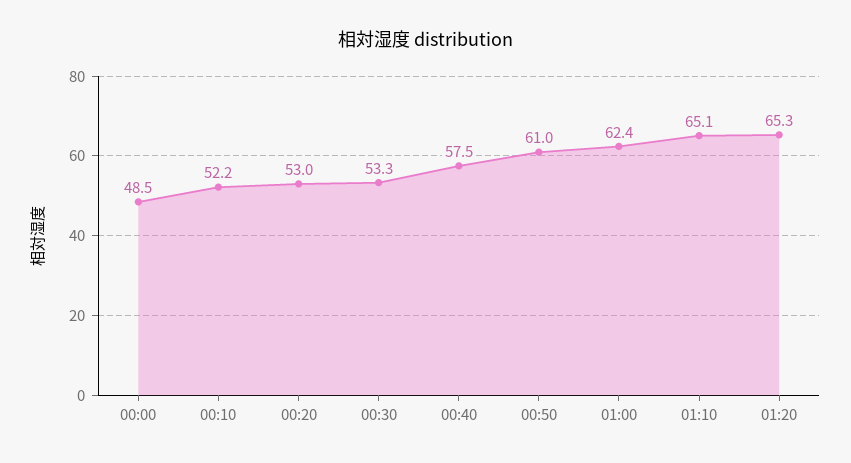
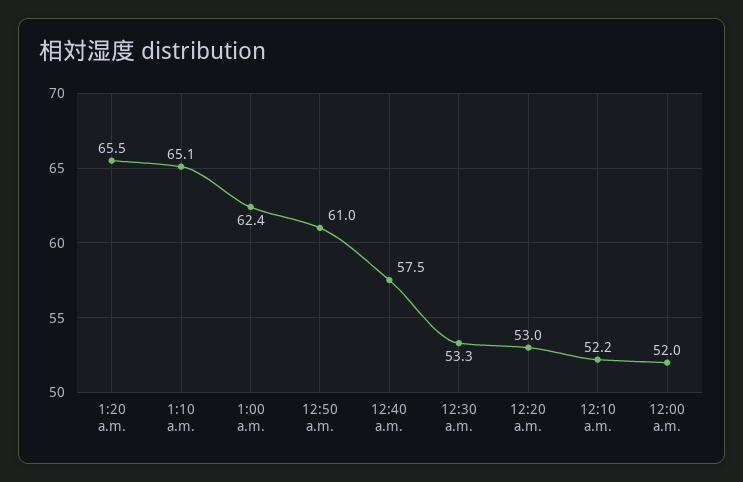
00:00: 48.5 -> 52
01:20: 65.3 -> 65.5

